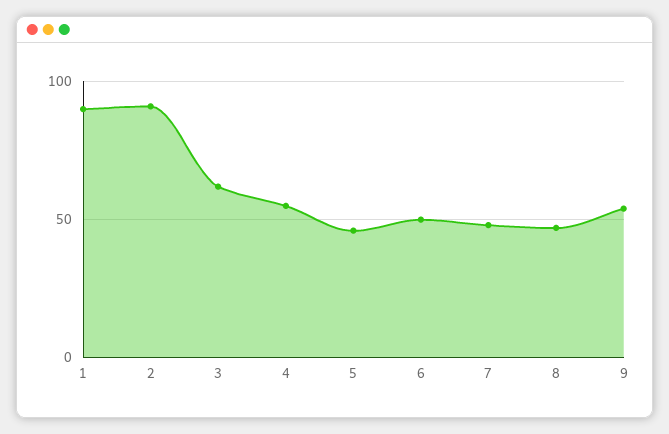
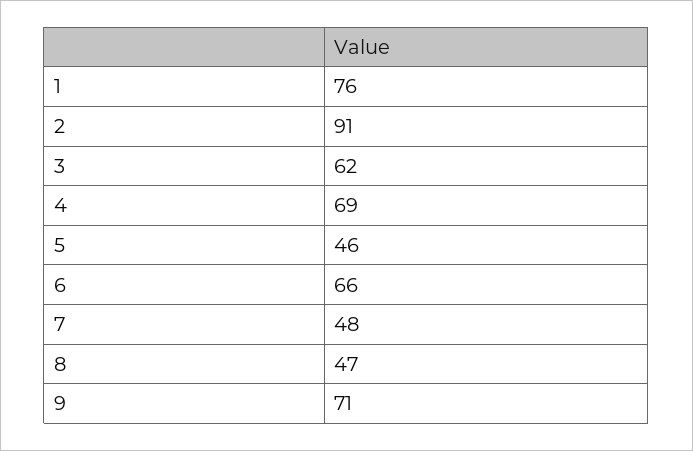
1: 90 -> 76
4: 55 -> 69
6: 50 -> 66
9: 55 -> 71

